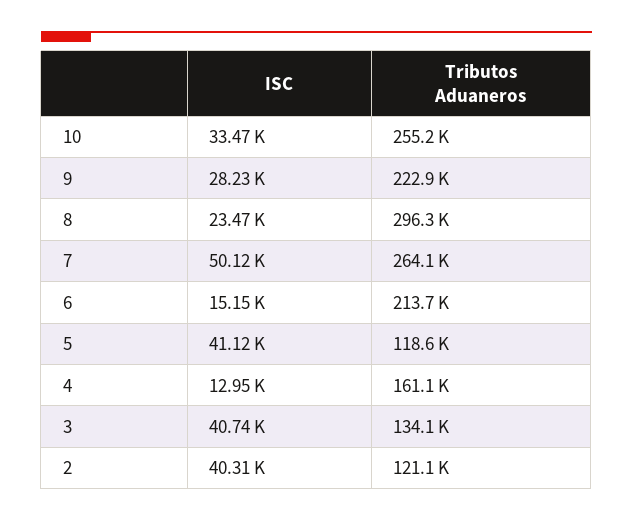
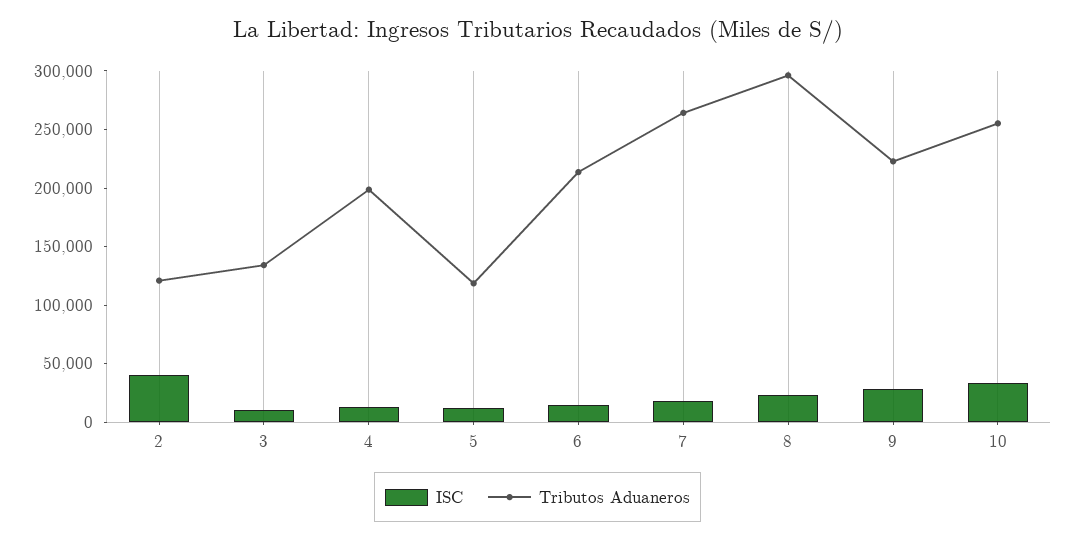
ISC, 7: 50120 -> 20000
ISC, 5: 41120 -> 10000
Tributos Aduaneros, 4: 161100 -> 200000
ISC, 3: 40740 -> 10000

